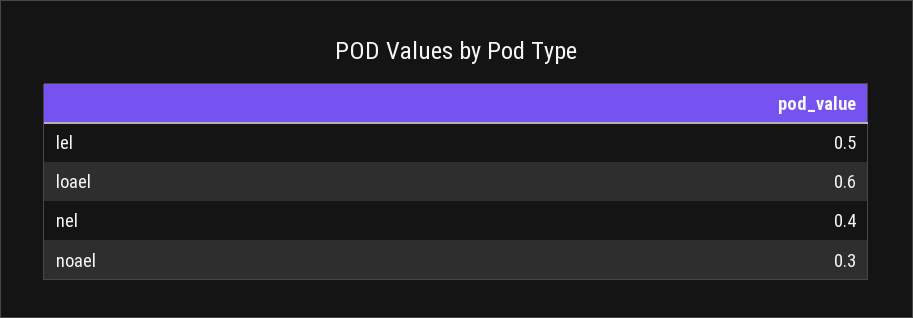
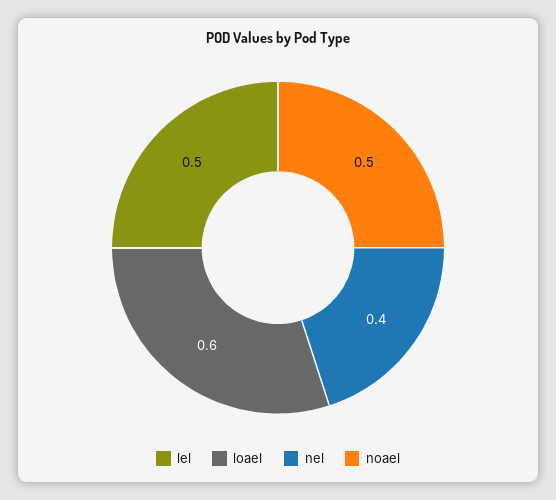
noael: 0.3 -> 0.5

